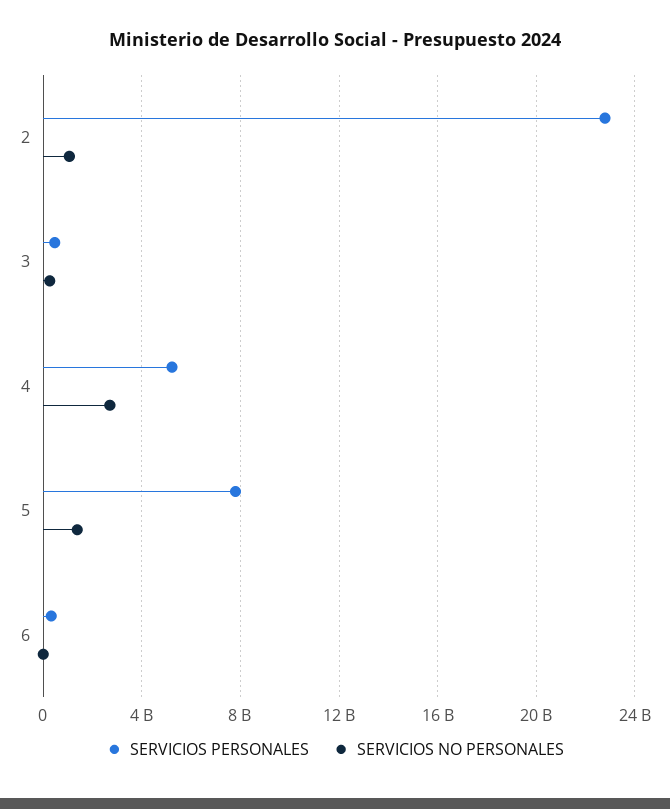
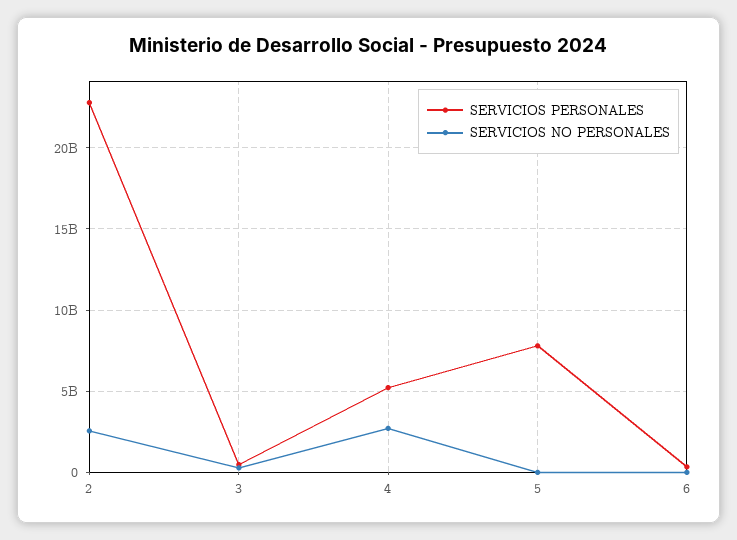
SERVICIOS NO PERSONALES, 2: 1000000000 -> 2500000000
SERVICIOS NO PERSONALES, 5: 1500000000 -> 0

